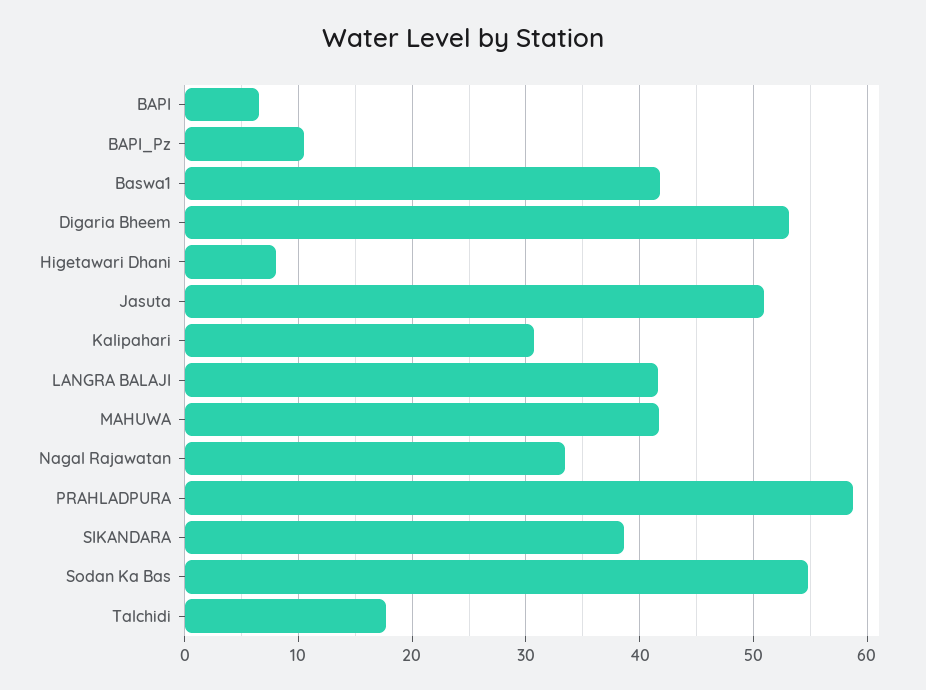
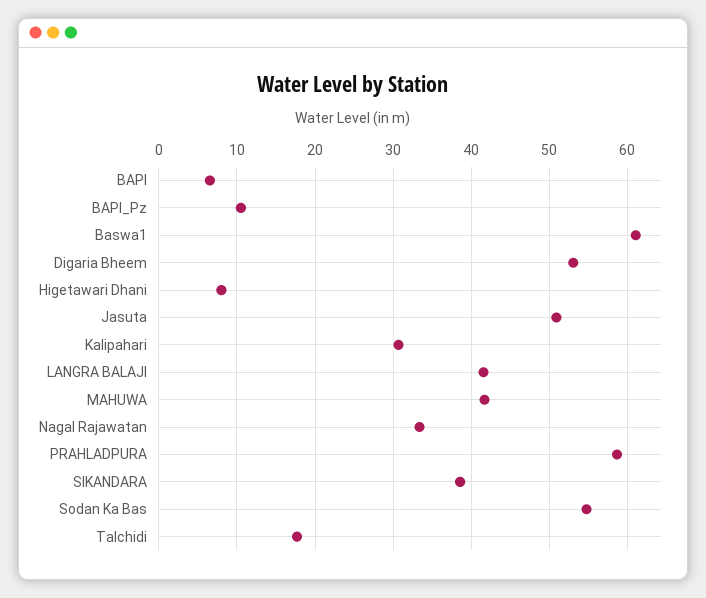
Baswa1: 42 -> 61

